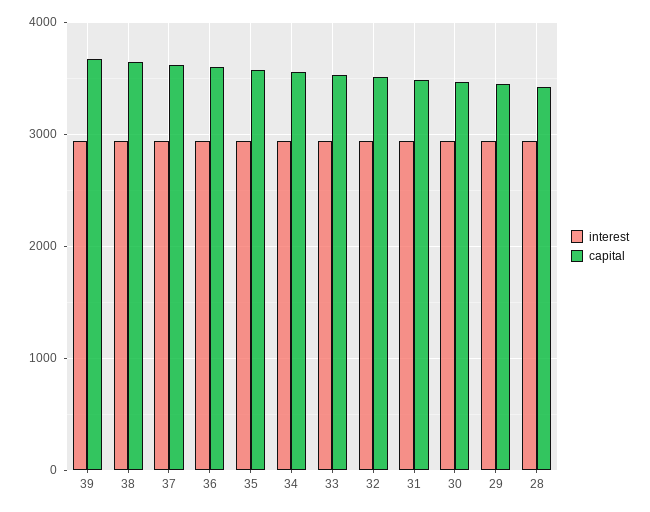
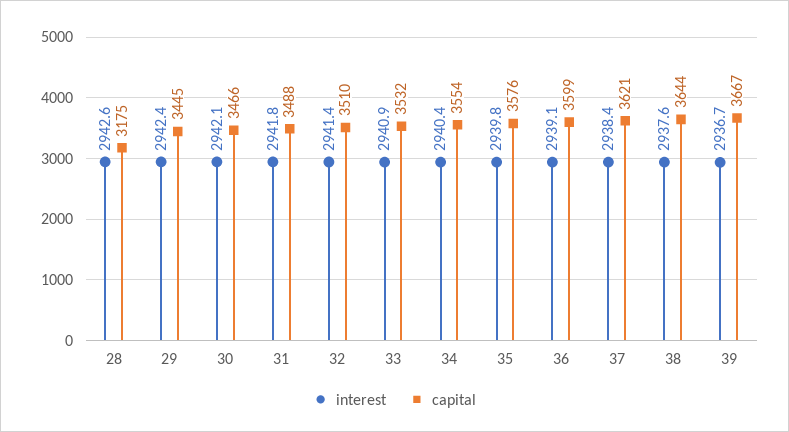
capital, 28: 3400 -> 3175

